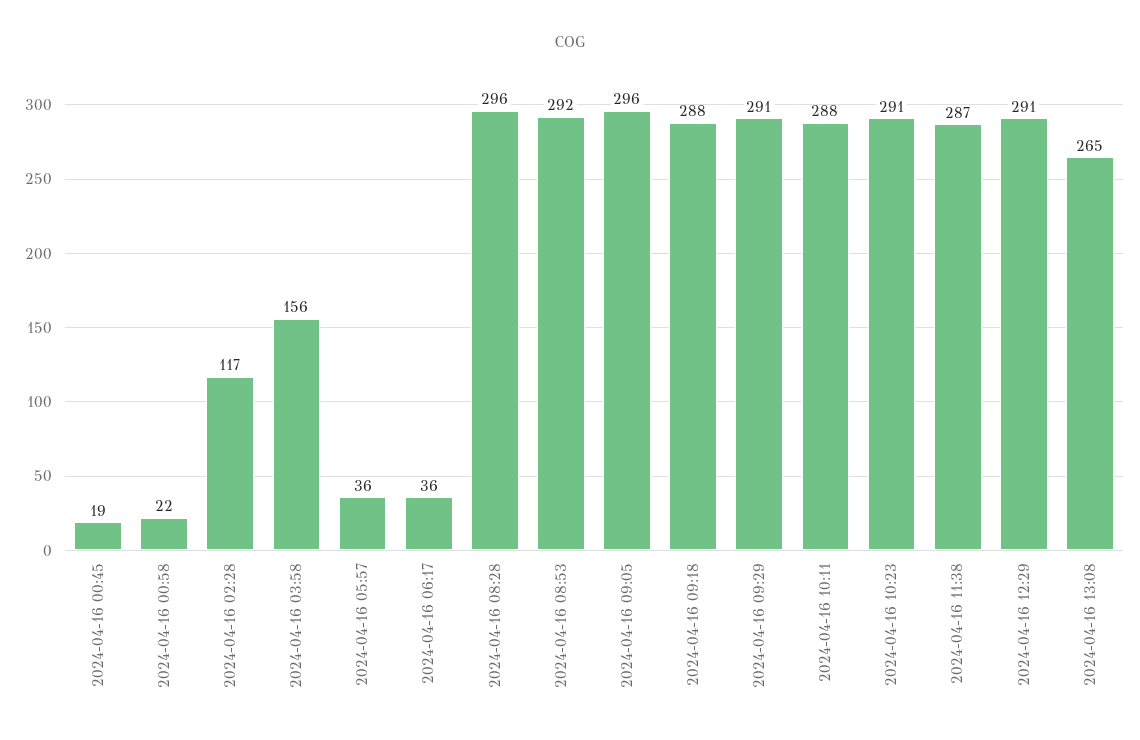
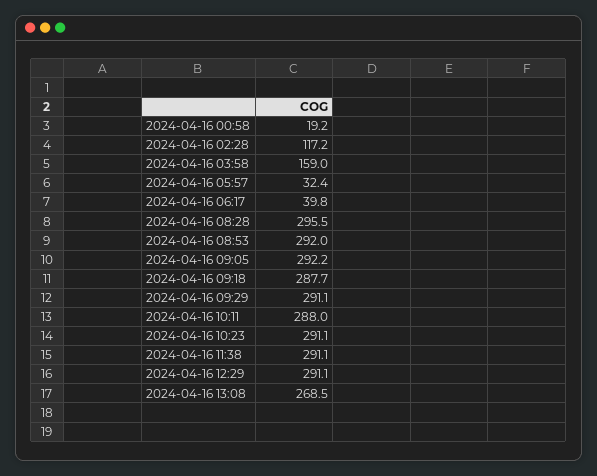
2024-04-16 00:45: 19 -> none
2024-04-16 00:58: 22 -> 19.2
2024-04-16 03:58: 156 -> 159
2024-04-16 05:57: 36 -> 32.4
2024-04-16 06:17: 36 -> 39.8
2024-04-16 09:05: 296 -> 292.2
2024-04-16 11:38: 287 -> 291.1
2024-04-16 13:08: 265 -> 268.5

